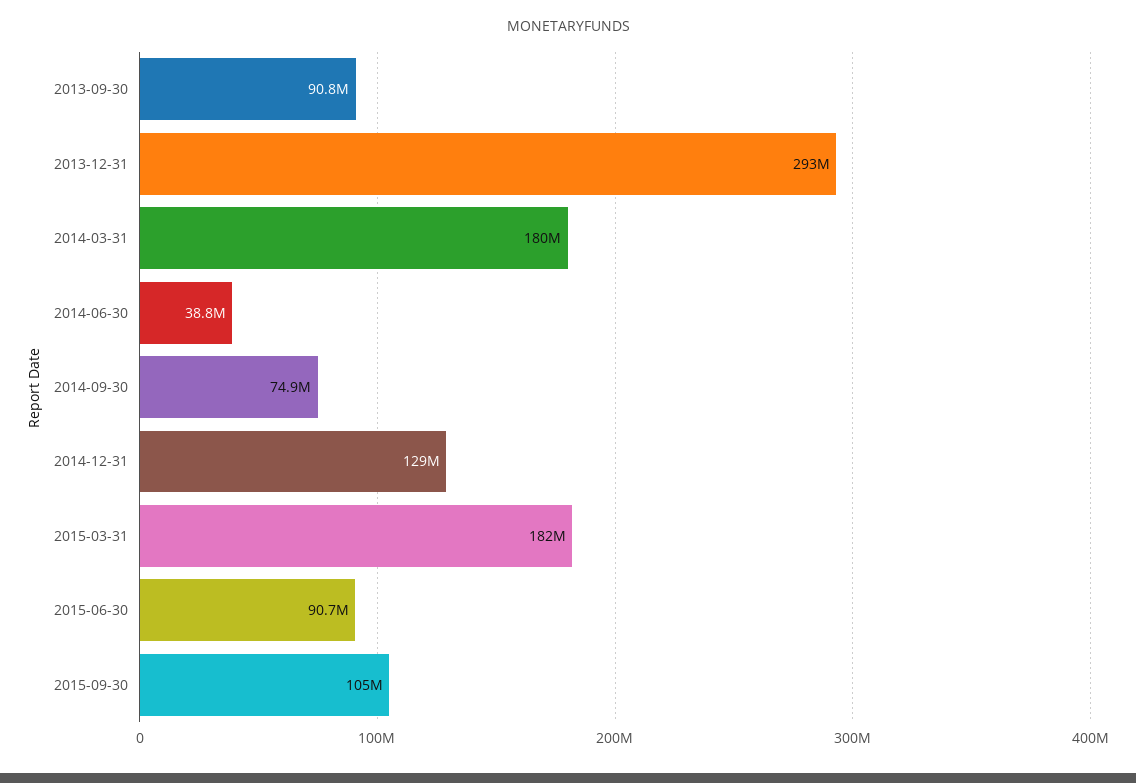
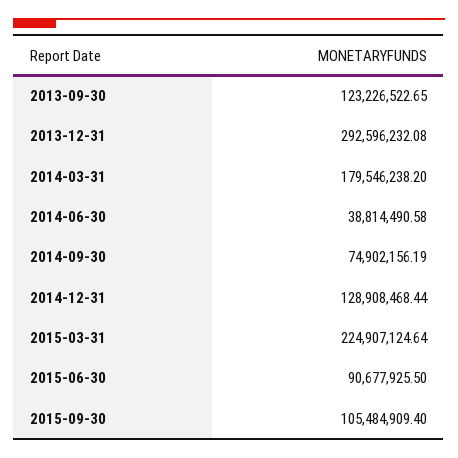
2013-09-30: 90800000 -> 123226522.65
2015-03-31: 182000000 -> 224907124.64

